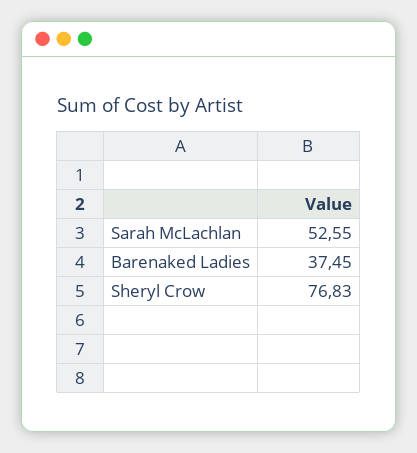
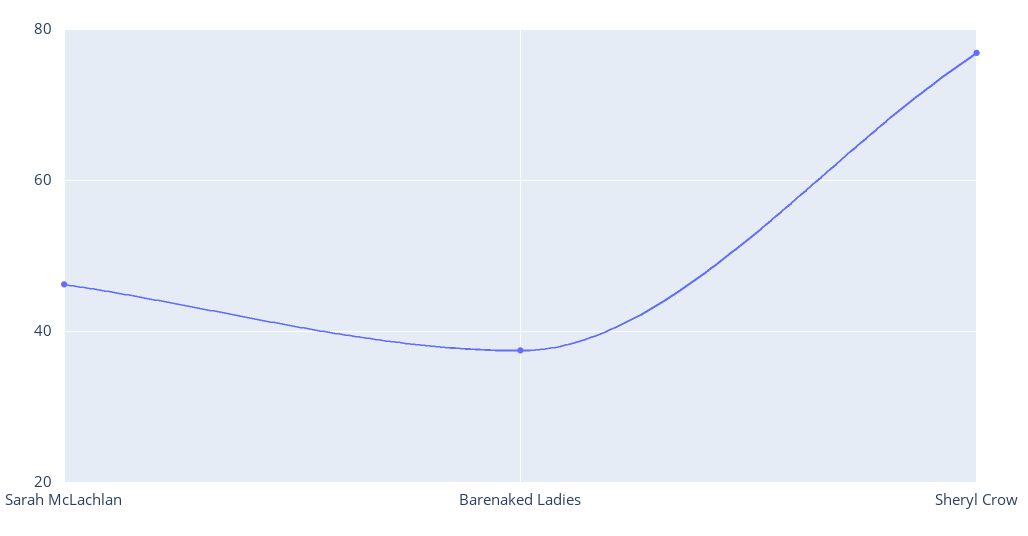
Sarah McLachlan: 52.55 -> 46

